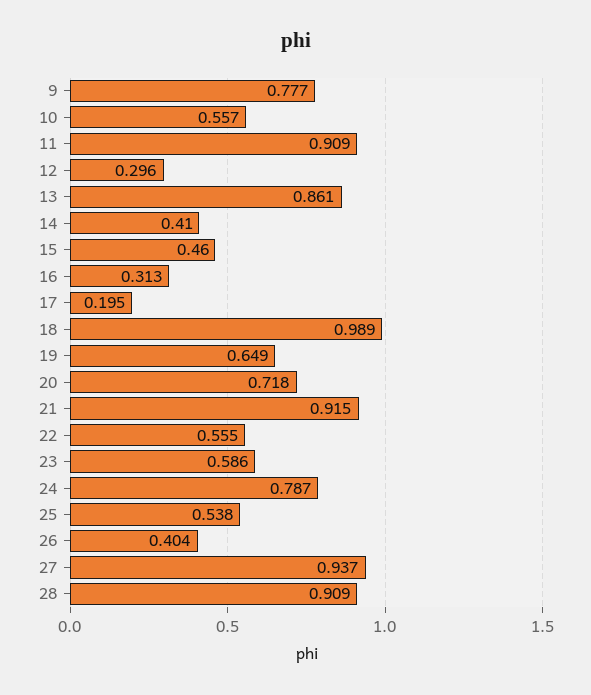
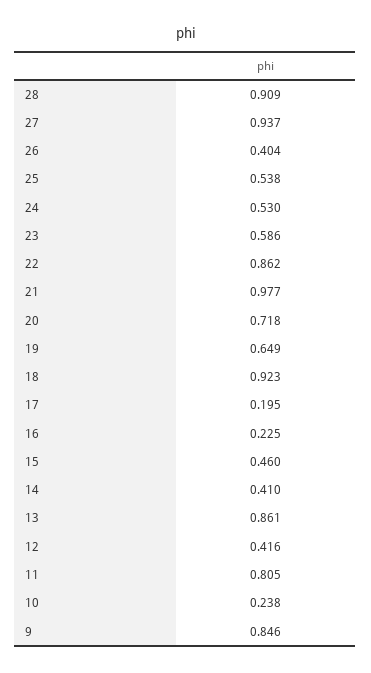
9: 0.777 -> 0.846
10: 0.557 -> 0.238
11: 0.909 -> 0.805
12: 0.296 -> 0.416
16: 0.313 -> 0.225
18: 0.989 -> 0.923
21: 0.915 -> 0.977
22: 0.555 -> 0.862
24: 0.787 -> 0.53

